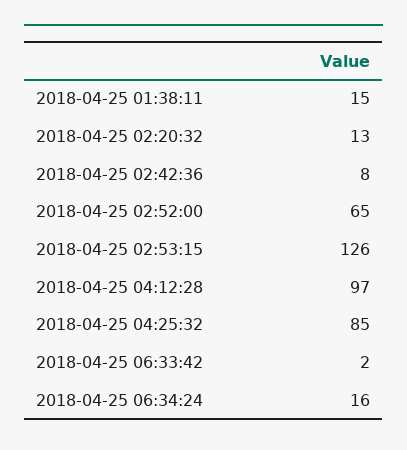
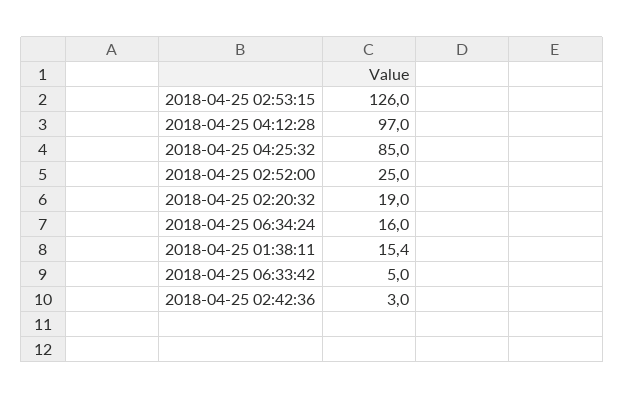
2018-04-25 02:20:32: 13 -> 19
2018-04-25 02:42:36: 8 -> 3
2018-04-25 02:52:00: 65 -> 25
2018-04-25 06:33:42: 2 -> 5

